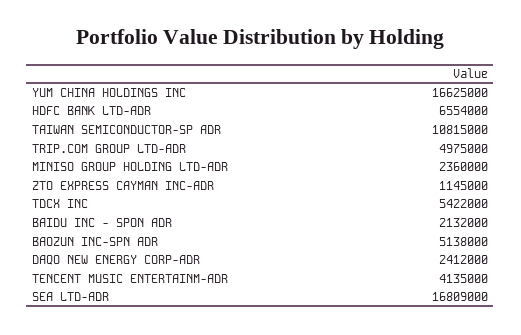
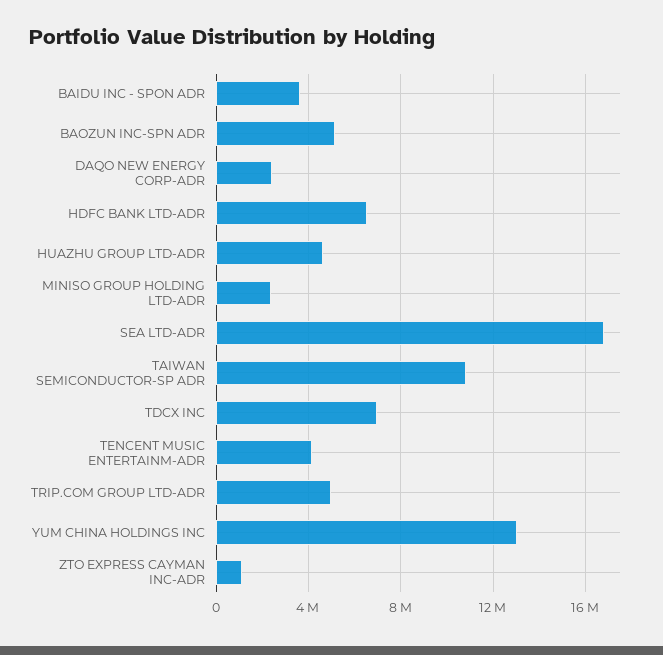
YUM CHINA HOLDINGS INC: 16625000 -> 13000000
TDCX INC: 5422000 -> 7000000
BAIDU INC - SPON ADR: 2132000 -> 3500000
HUAZHU GROUP LTD-ADR: none -> 4500000

